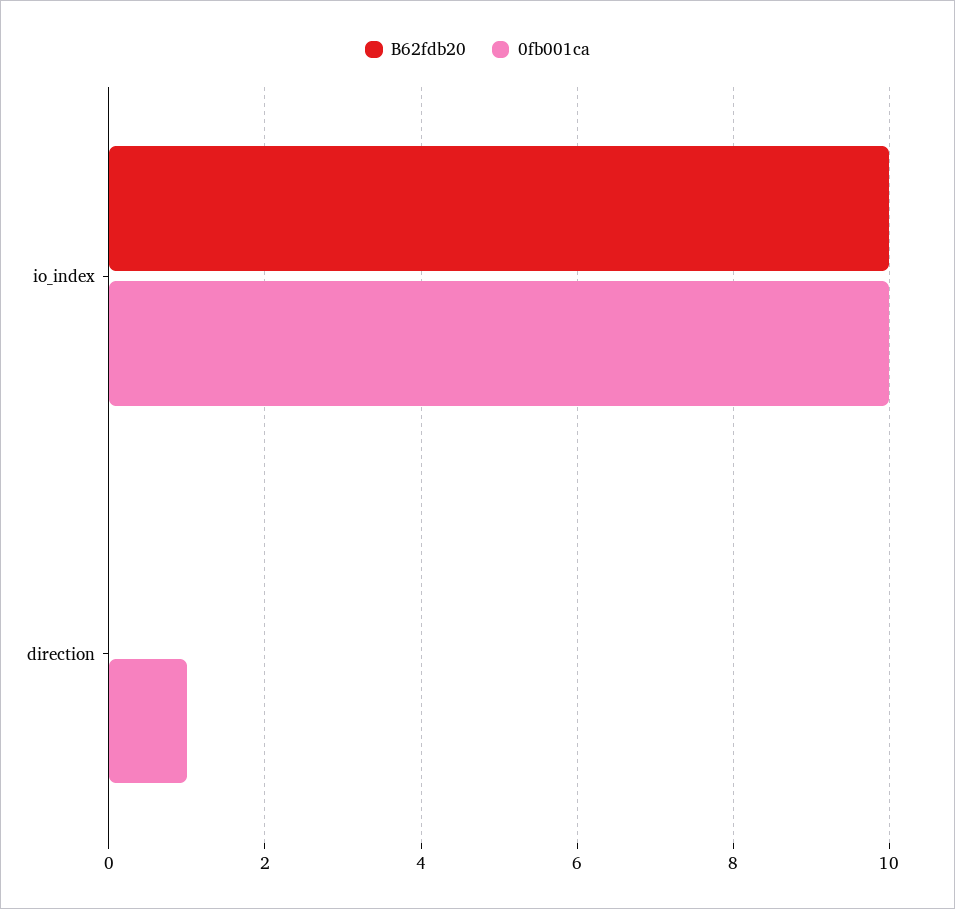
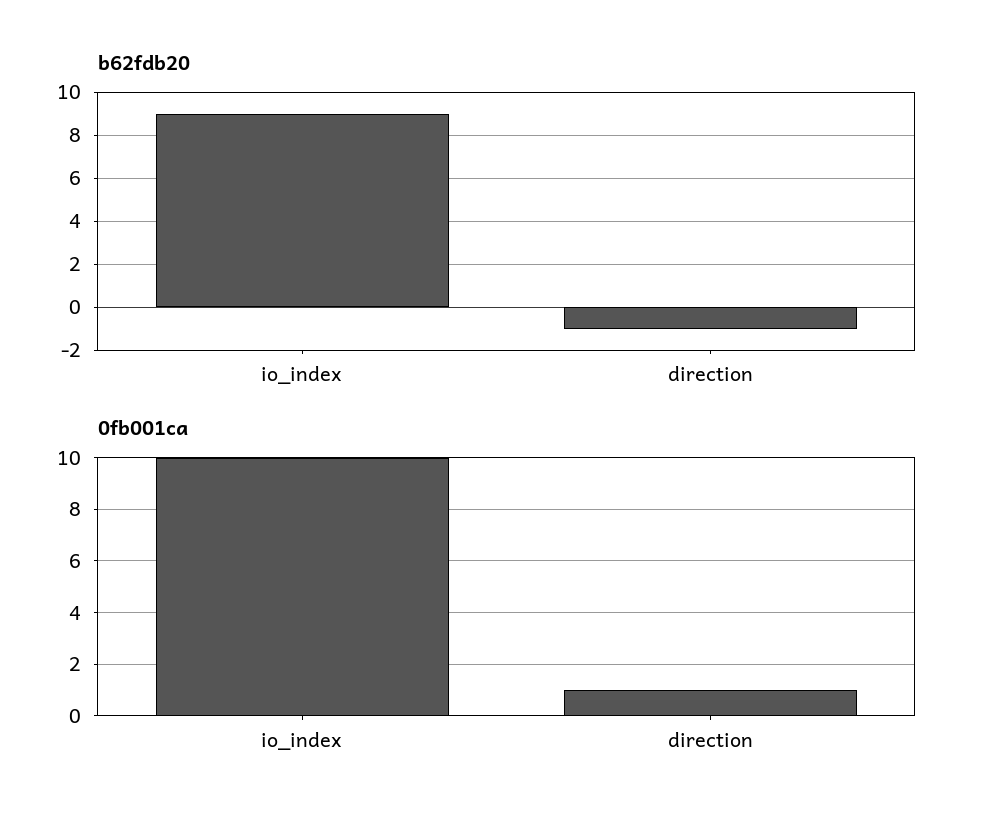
B62fdb20, io_index: 10 -> 9
B62fdb20, direction: 0 -> -1

